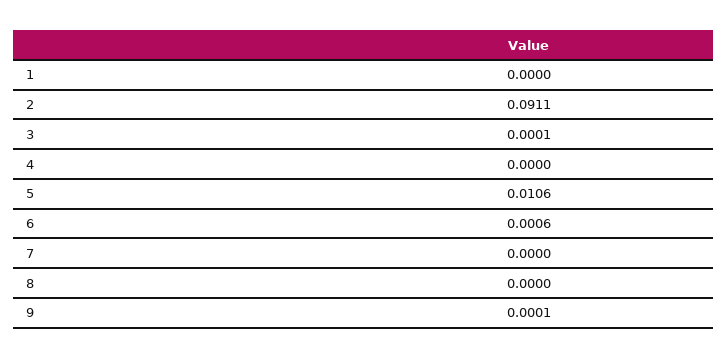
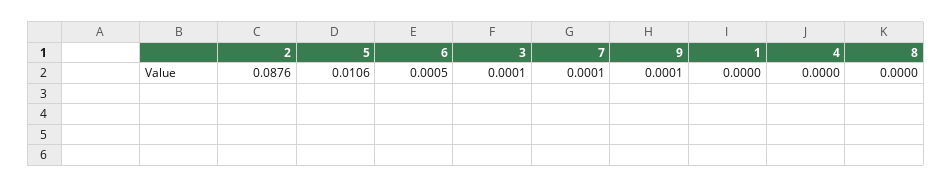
2: 0.0911 -> 0.0876
6: 0.0006 -> 0.0005
7: 0 -> 0.0001

